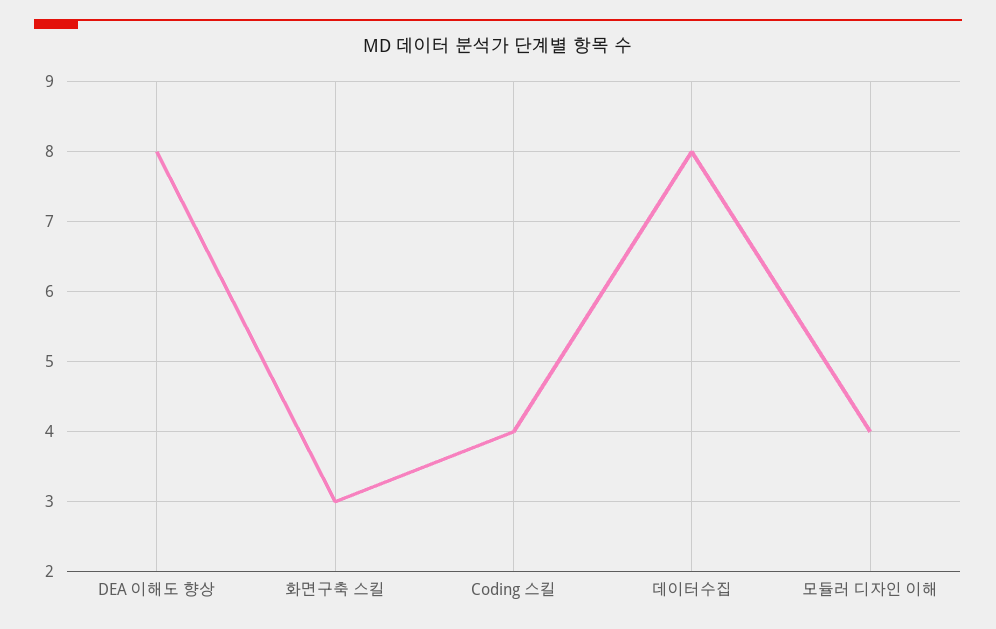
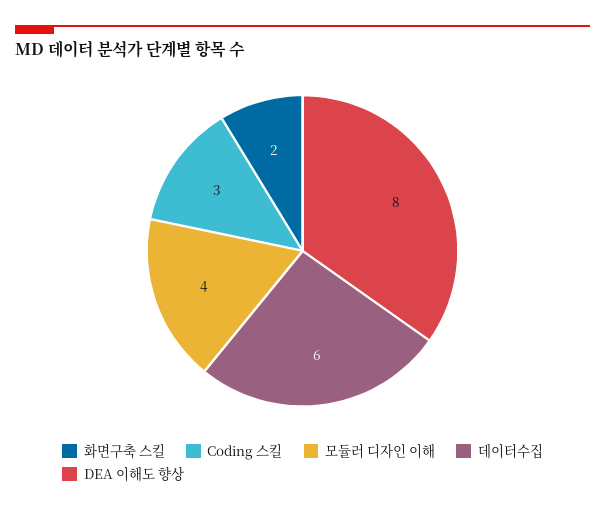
화면구축 스킬: 3 -> 2
Coding 스킬: 4 -> 3
데이터수집: 8 -> 6

